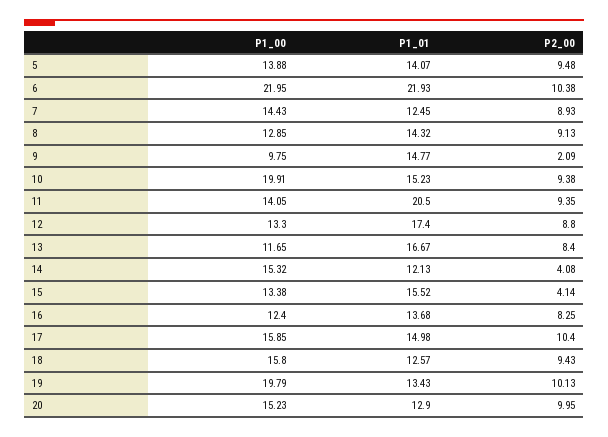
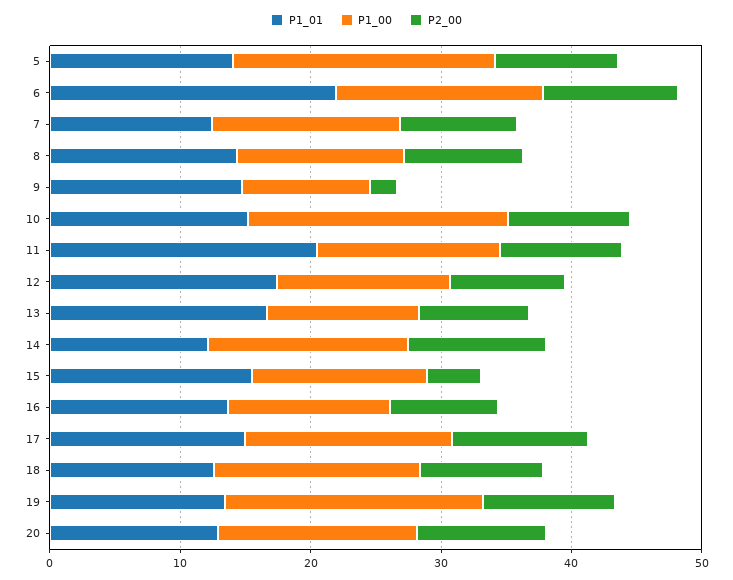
P1_00, 5: 13.88 -> 20
P1_00, 6: 21.95 -> 16
P2_00, 14: 4.08 -> 10

